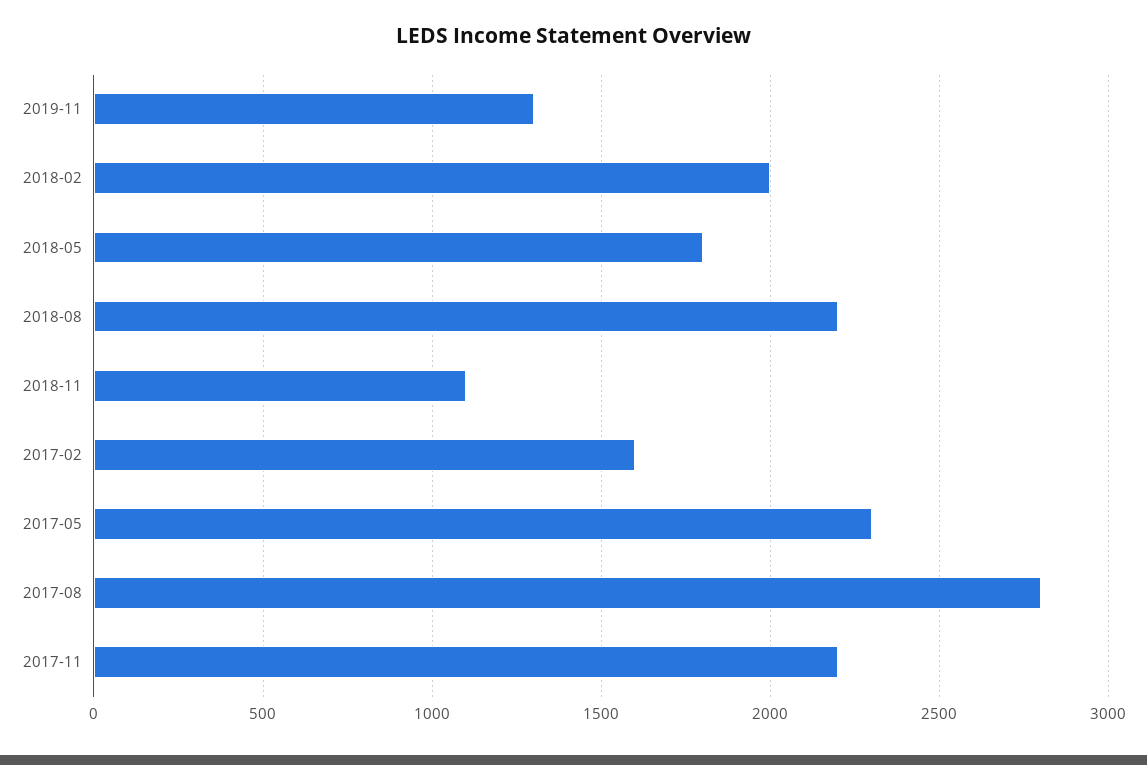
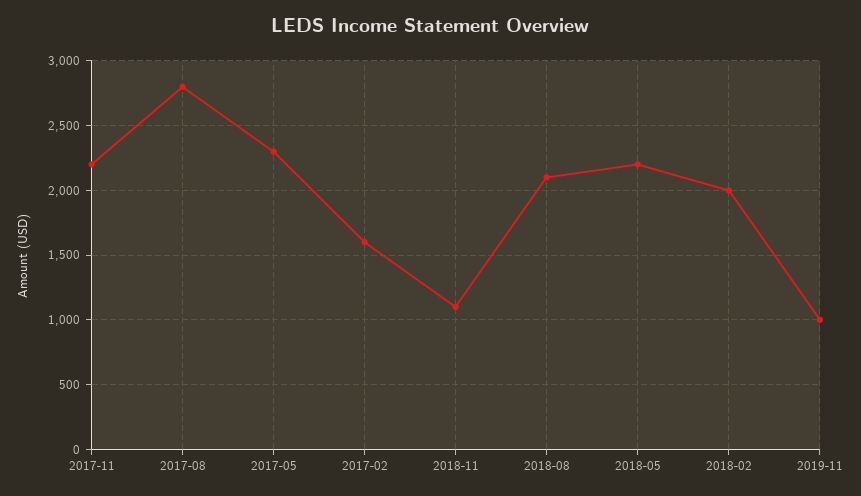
2019-11: 1300 -> 1000
2018-05: 1800 -> 2200
2018-08: 2200 -> 2100

